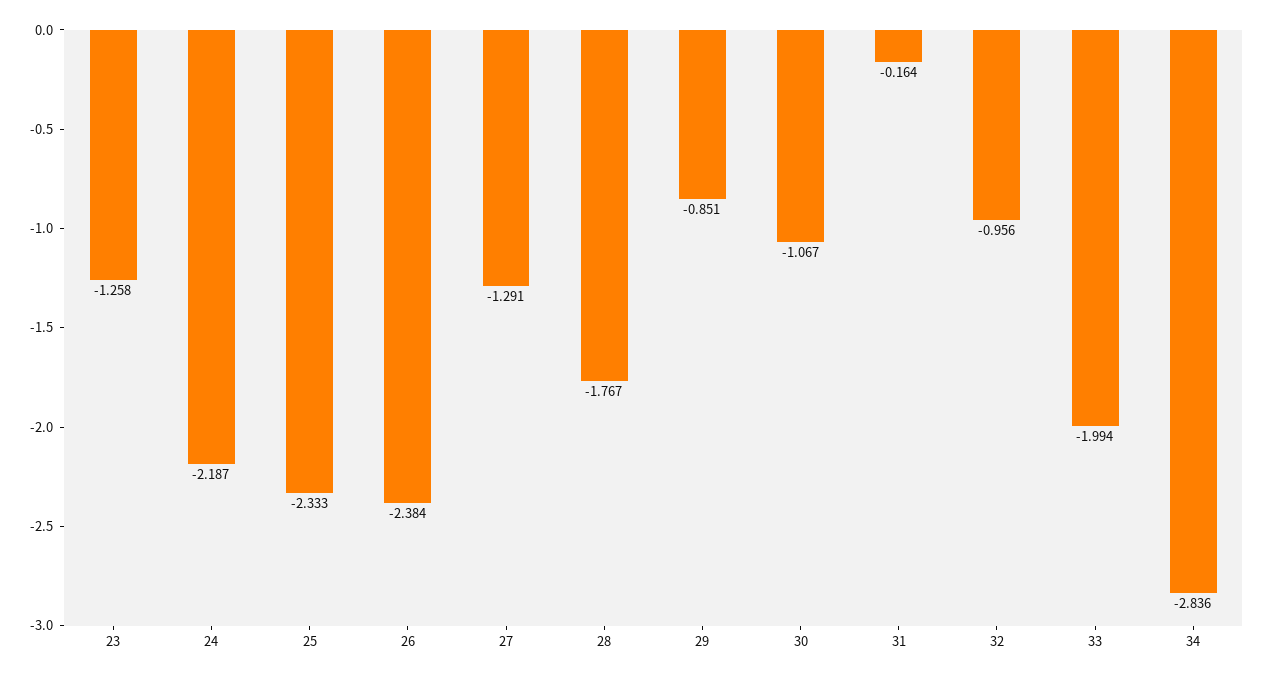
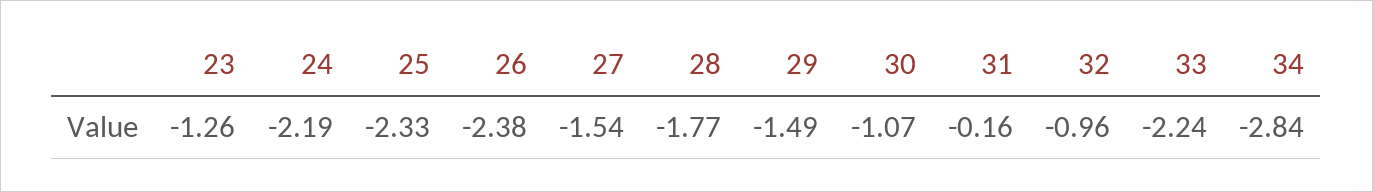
27: -1.291 -> -1.54
29: -0.851 -> -1.49
33: -1.994 -> -2.24

